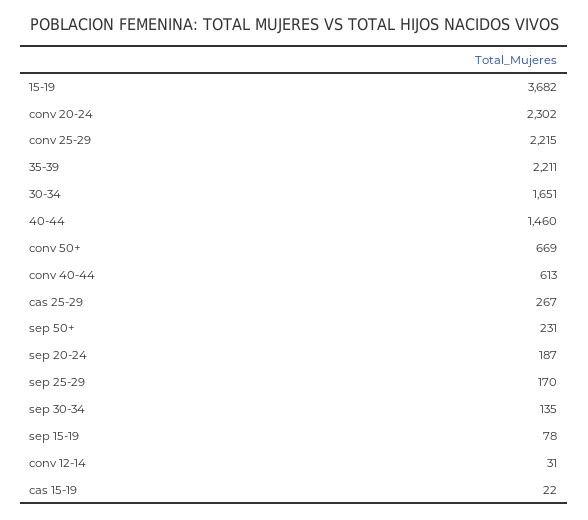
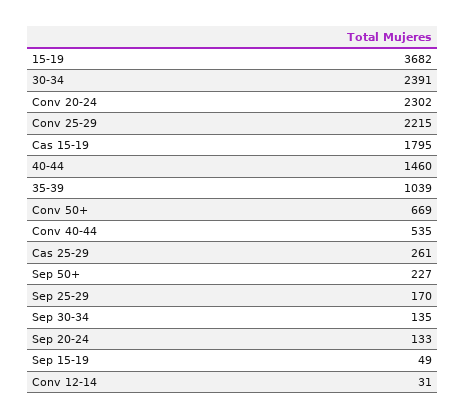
35-39: 2211 -> 1039
30-34: 1651 -> 2391
conv 40-44: 613 -> 535
cas 25-29: 267 -> 261
sep 50+: 231 -> 227
sep 20-24: 187 -> 133
sep 15-19: 78 -> 49
cas 15-19: 22 -> 1795

